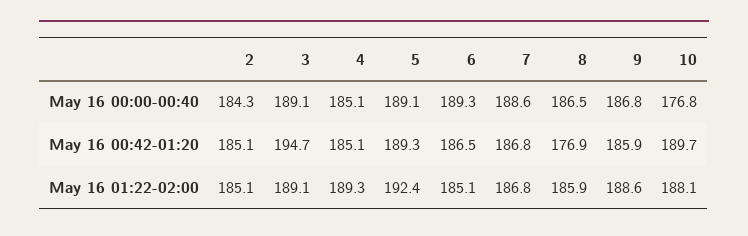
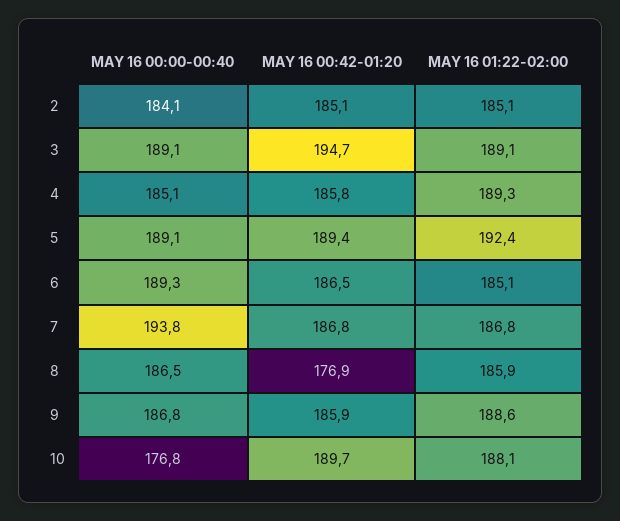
2, May 16 00:00-00:40: 184.3 -> 184.1
7, May 16 00:00-00:40: 188.6 -> 193.8
4, May 16 00:42-01:20: 185.1 -> 185.8
5, May 16 00:42-01:20: 189.3 -> 189.4

